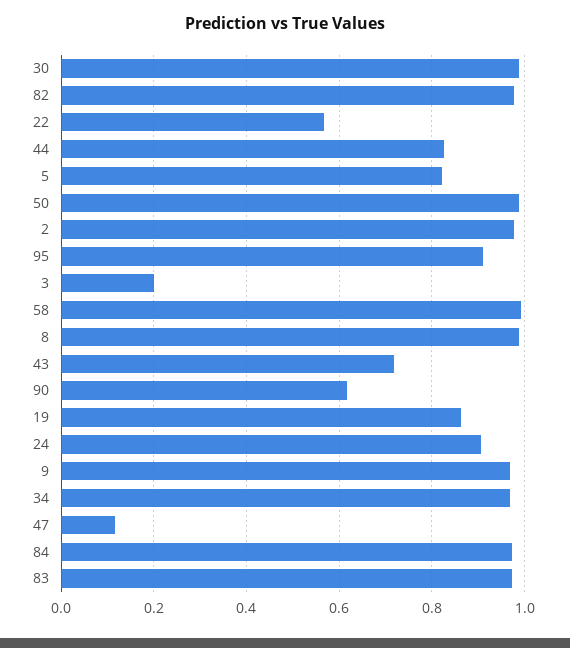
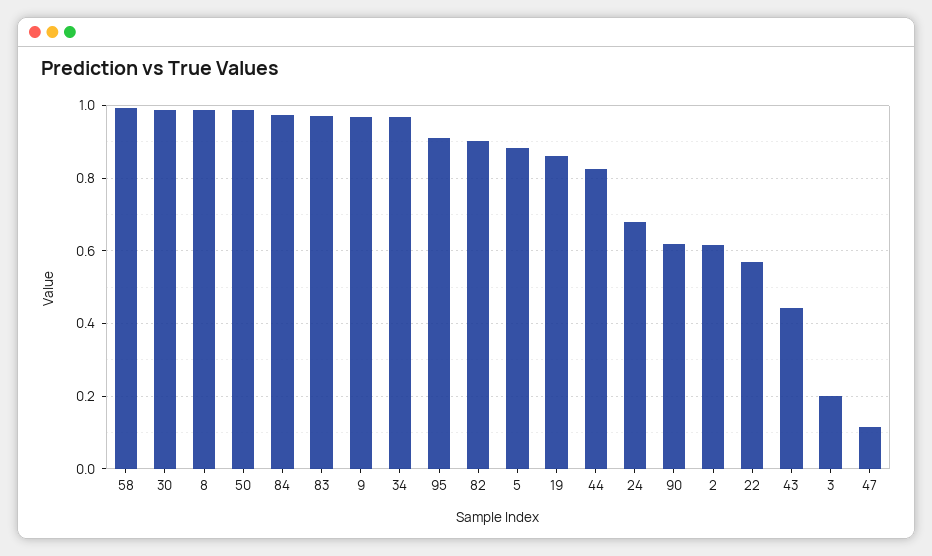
82: 0.98 -> 0.9
5: 0.82 -> 0.88
2: 0.98 -> 0.62
43: 0.72 -> 0.44
24: 0.9 -> 0.68

